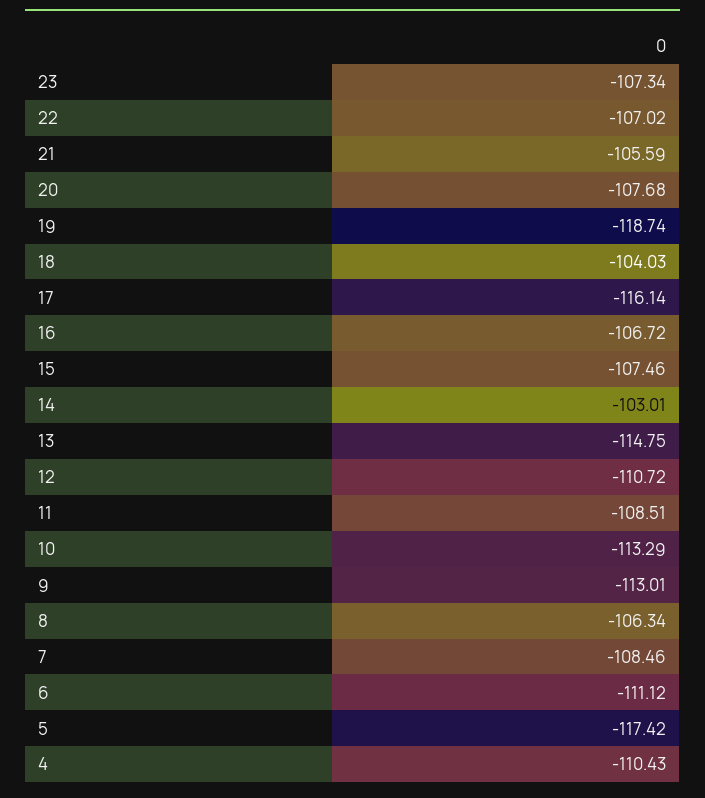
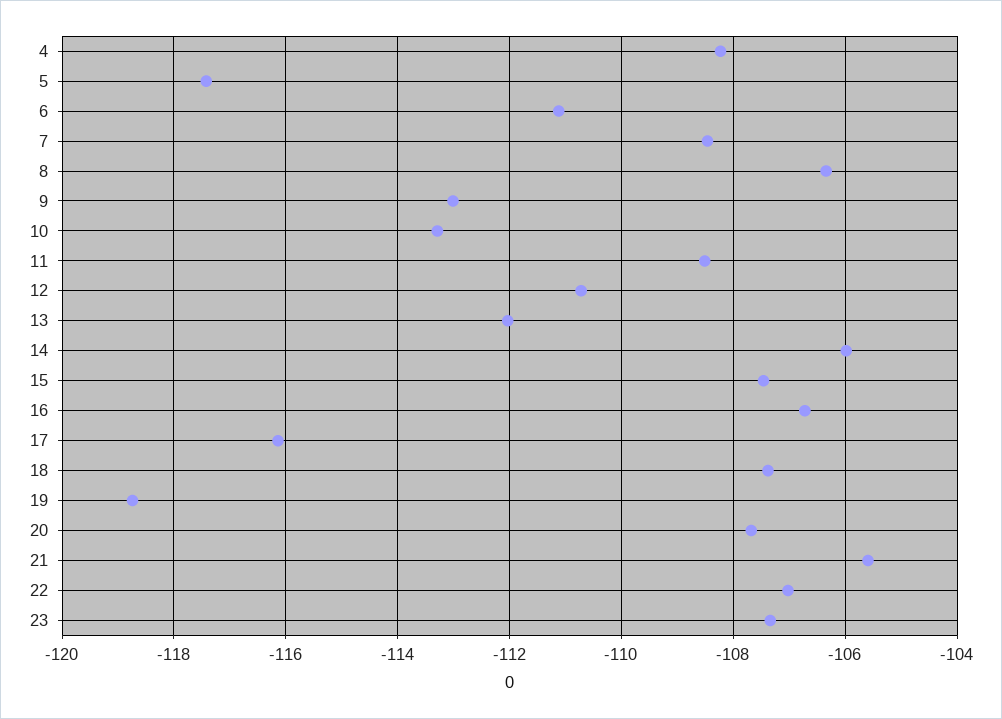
18: -104.03 -> -107.4
14: -103.01 -> -106
13: -114.75 -> -112
4: -110.43 -> -108.2

